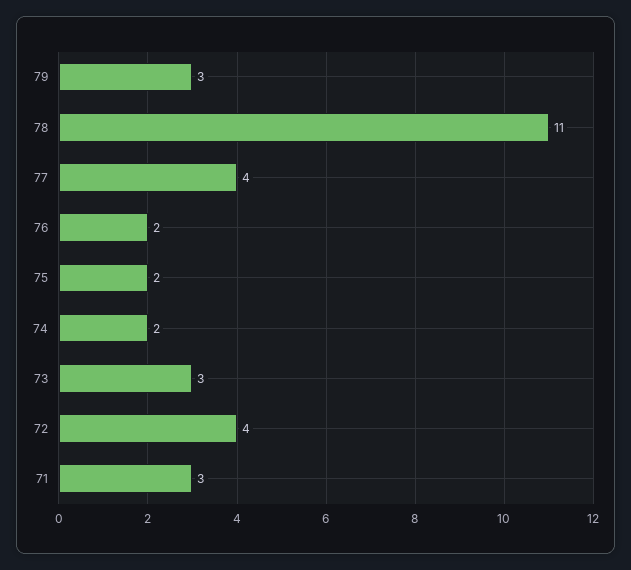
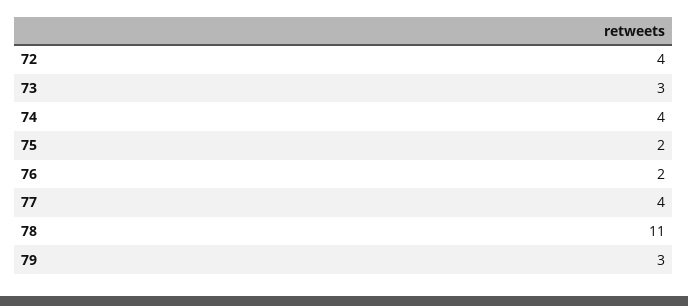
74: 2 -> 4
71: 3 -> none

